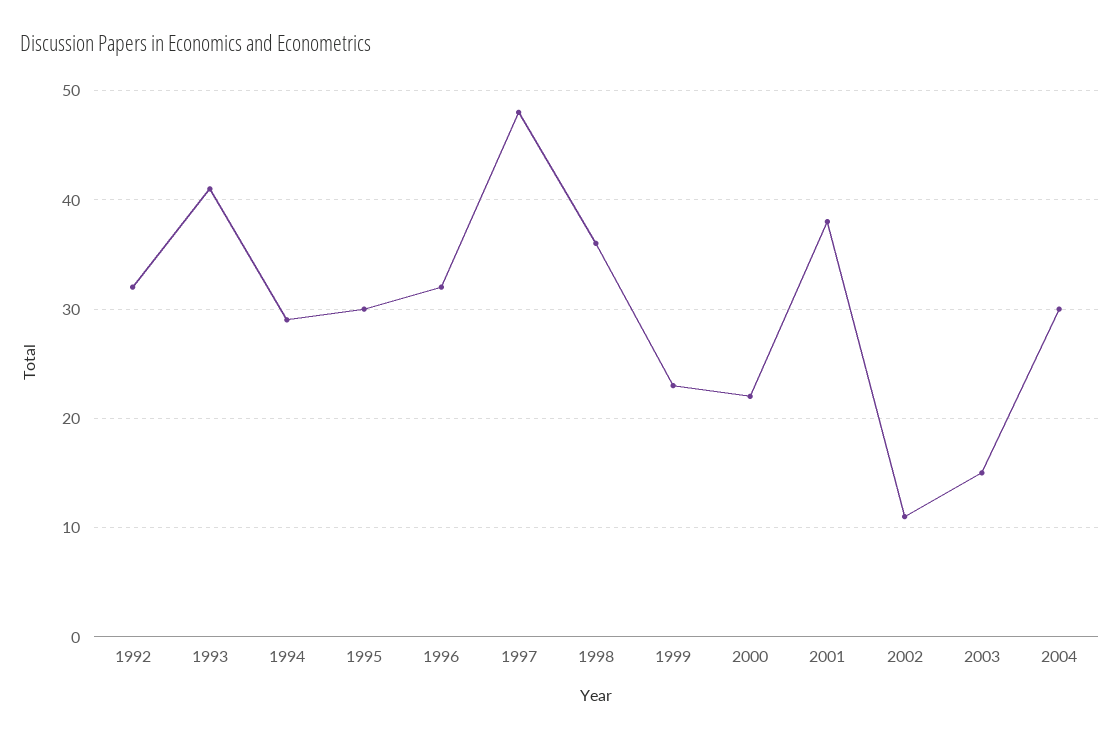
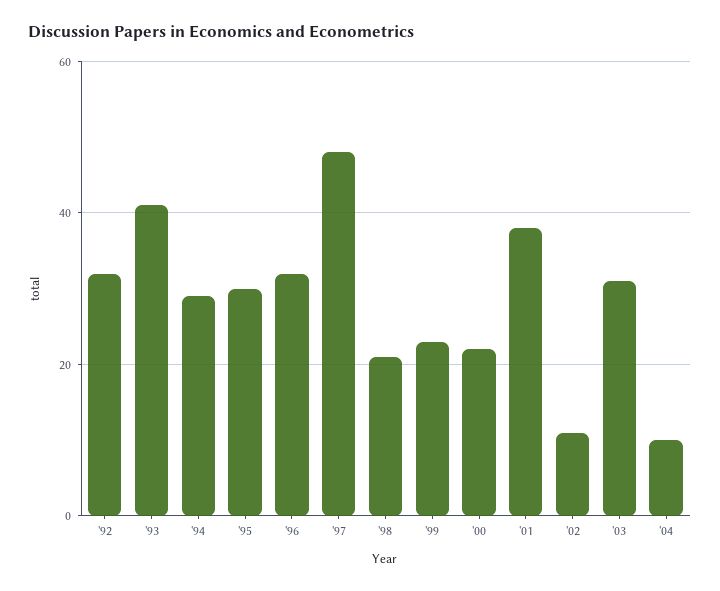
1998: 36 -> 20
2003: 15 -> 30
2004: 30 -> 10

